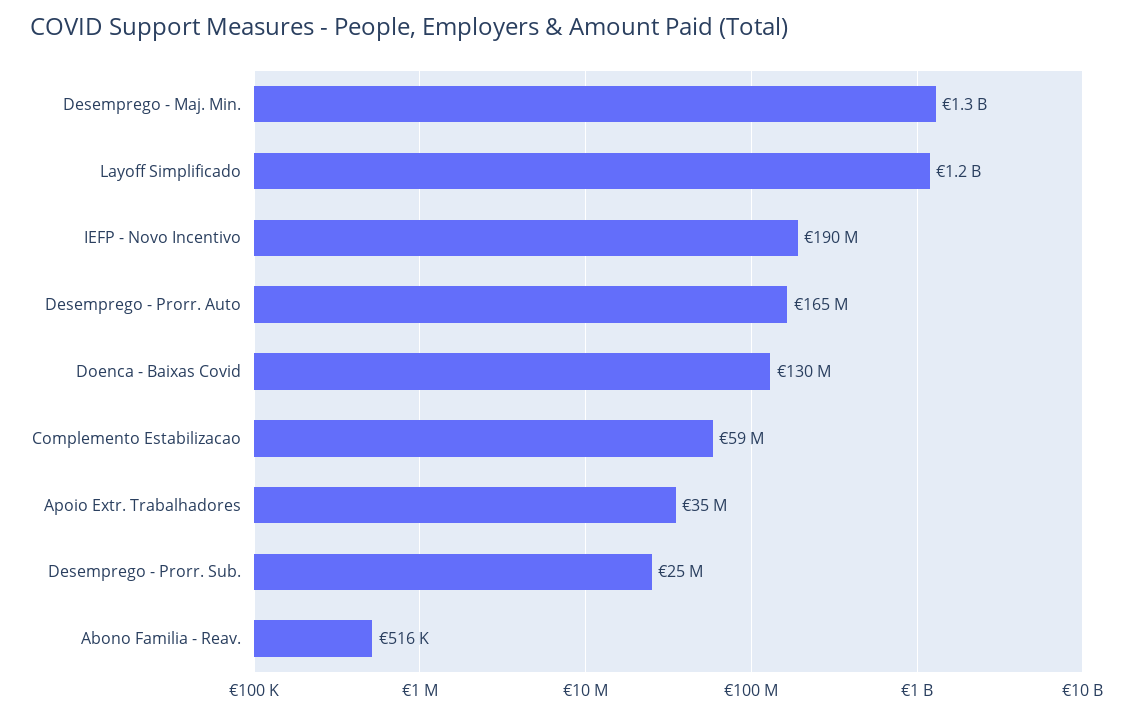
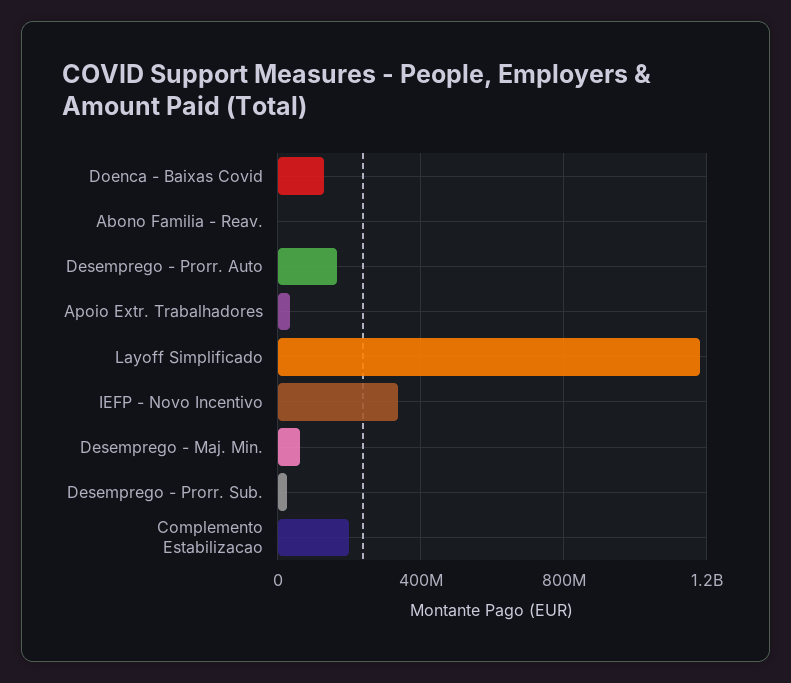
Desemprego - Maj. Min.: 1300000000 -> 50000000
IEFP - Novo Incentivo: 190000000 -> 350000000
Complemento Estabilizacao: 59000000 -> 200000000

